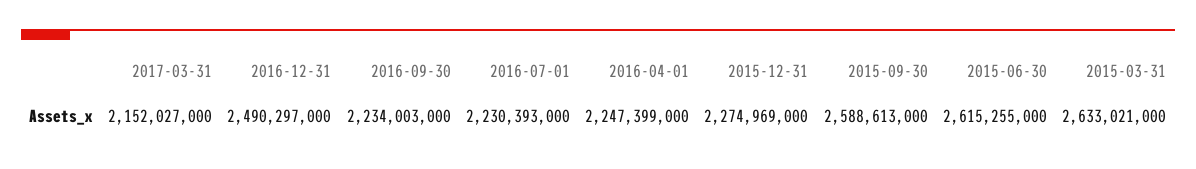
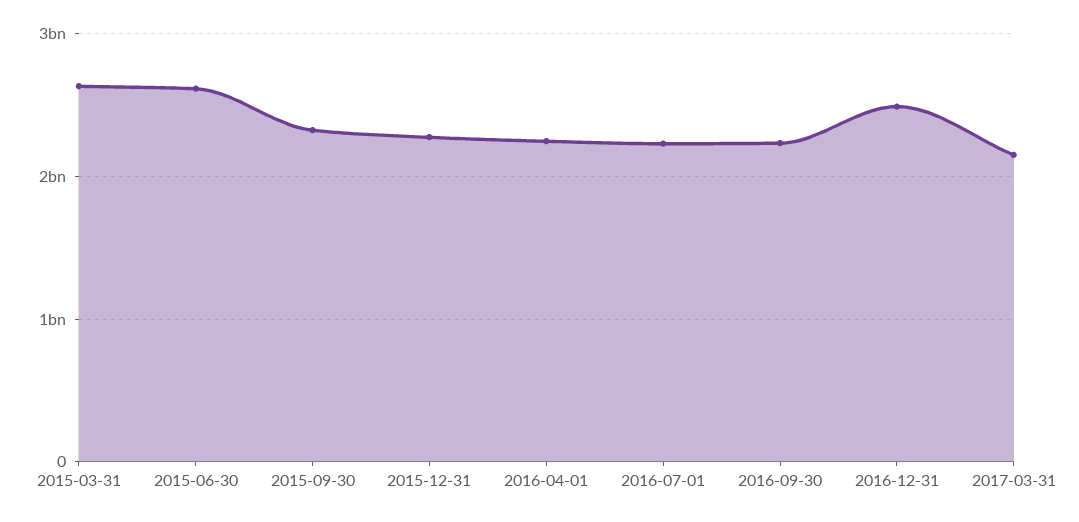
2015-09-30: 2588613000 -> 2300000000

